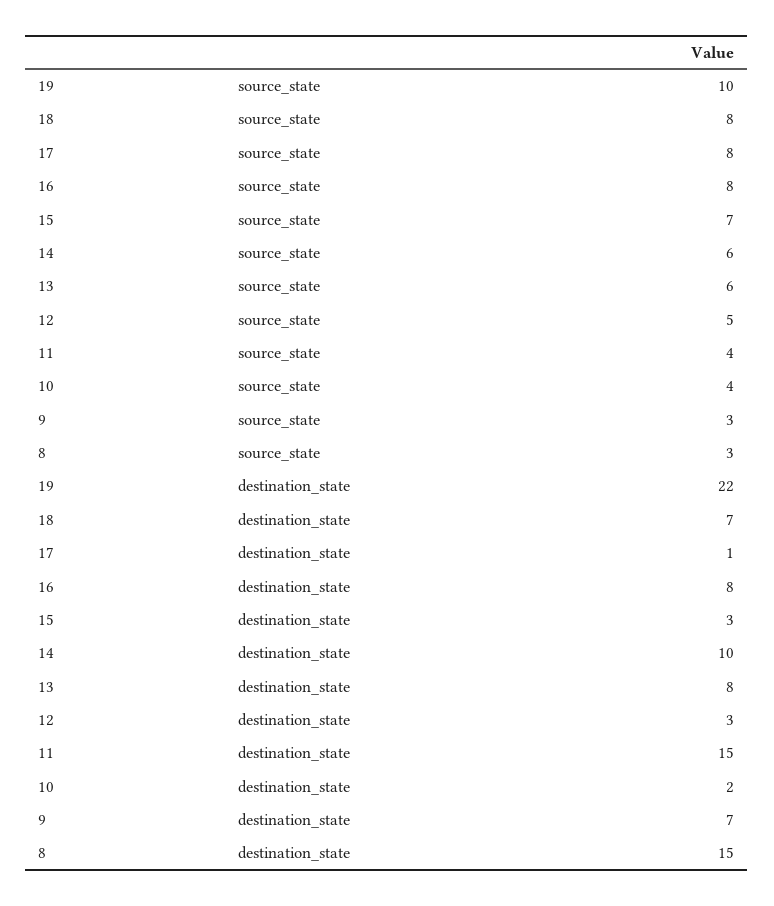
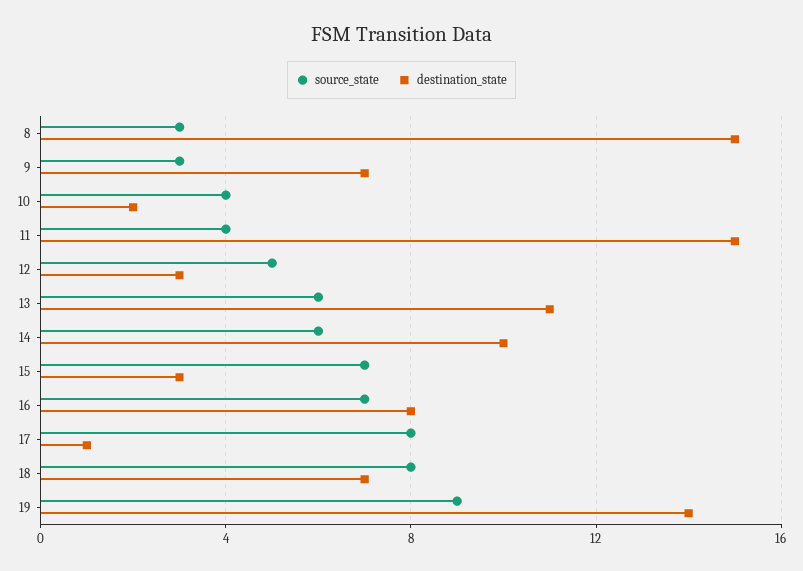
source_state, 19: 10 -> 9
source_state, 16: 8 -> 7
destination_state, 19: 22 -> 14
destination_state, 13: 8 -> 11

